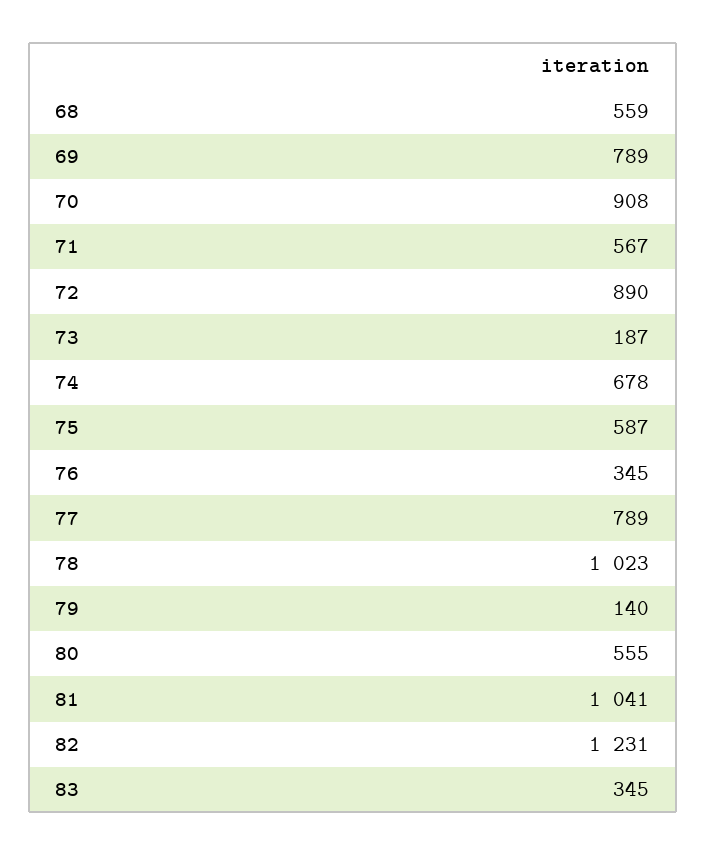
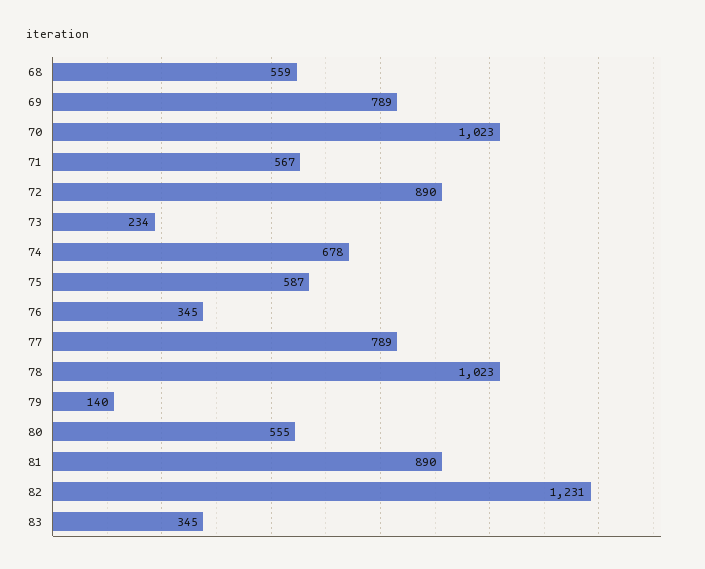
70: 908 -> 1023
73: 187 -> 234
81: 1041 -> 890

